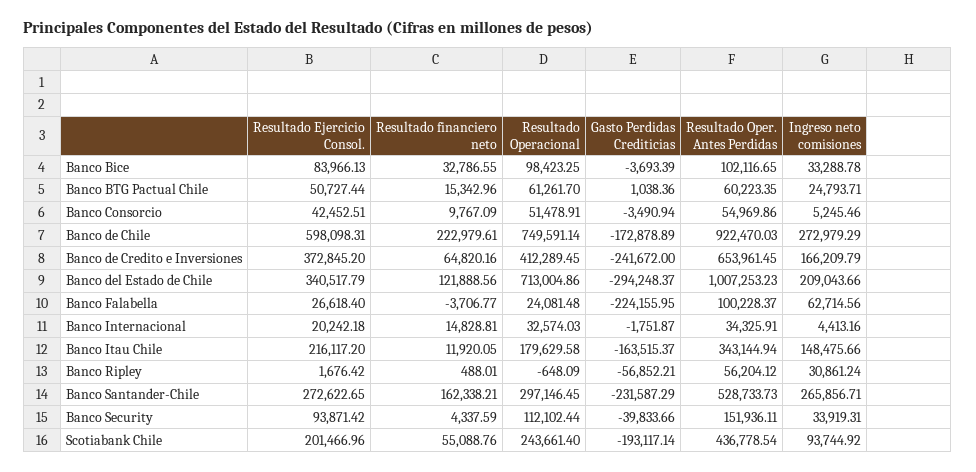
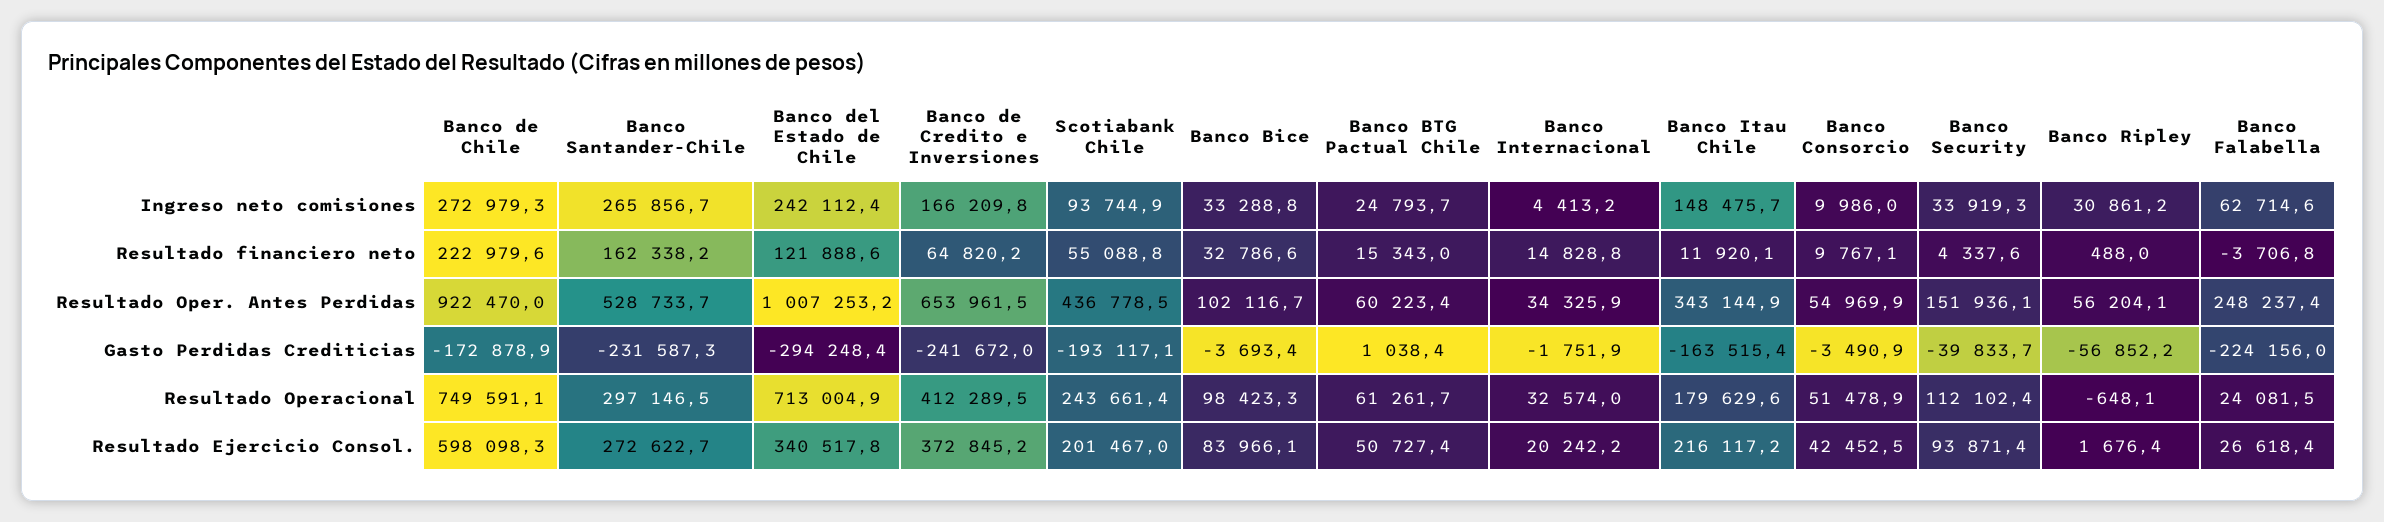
Ingreso neto comisiones, Banco Consorcio: 5245.46 -> 9986
Ingreso neto comisiones, Banco del Estado de Chile: 209043.66 -> 242112.4
Resultado Oper. Antes Perdidas, Banco Falabella: 100228.37 -> 248237.4

